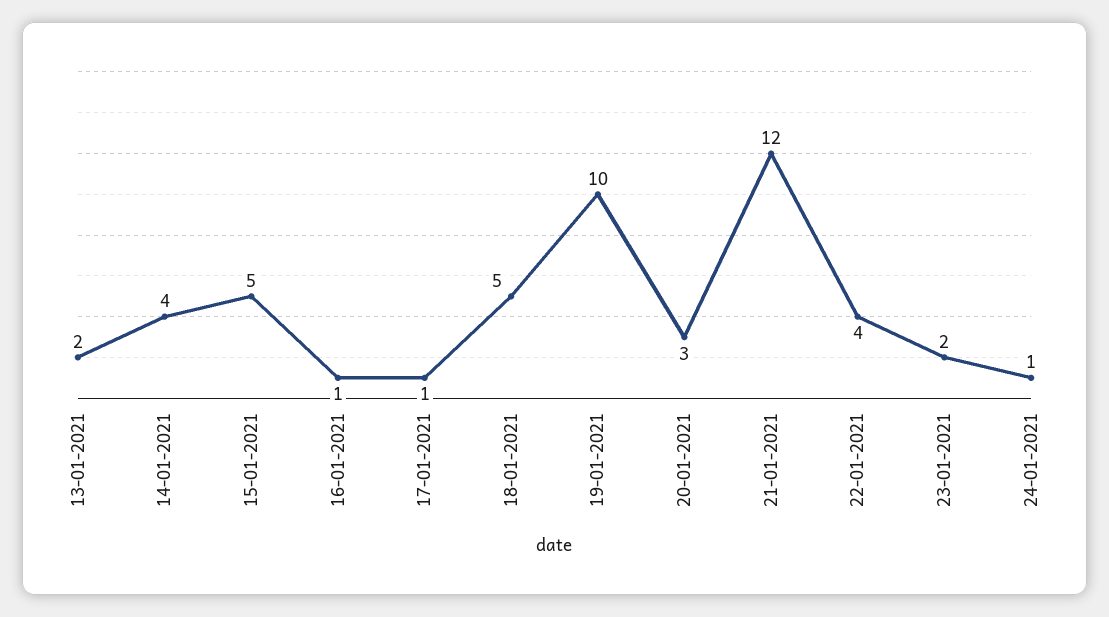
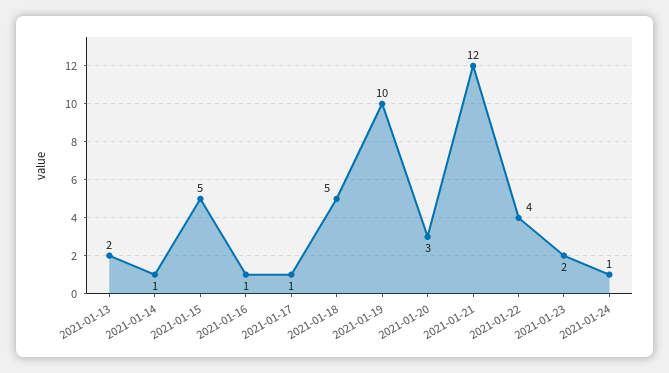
14-01-2021: 4 -> 1

